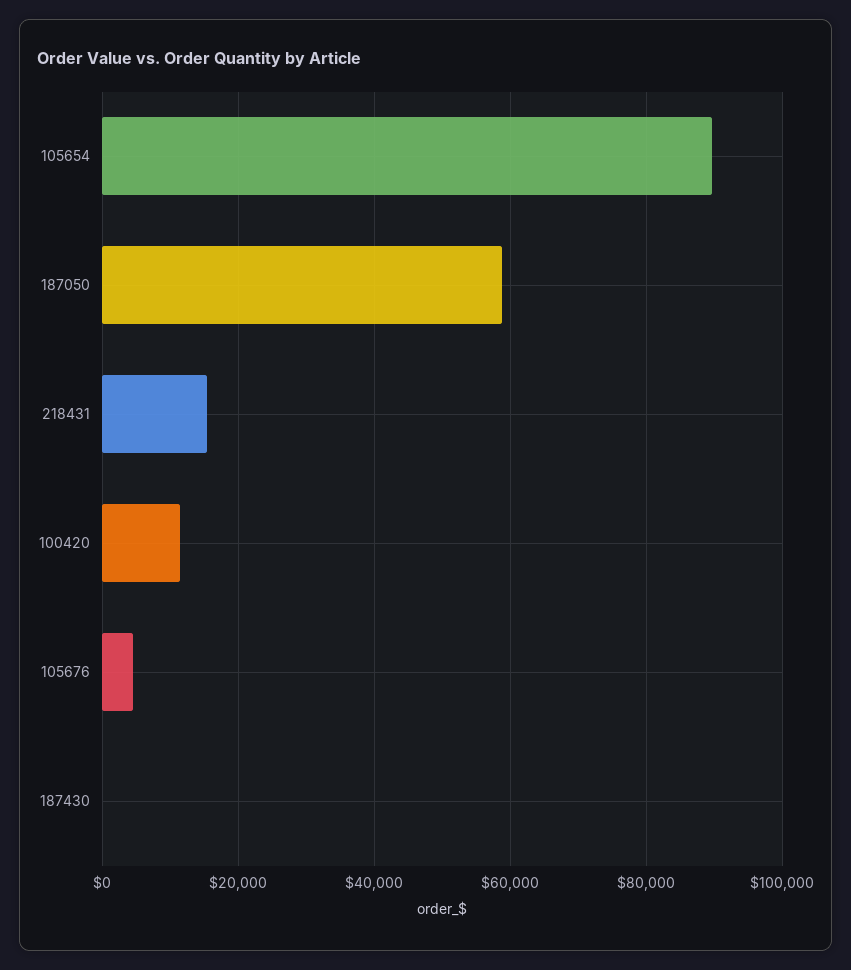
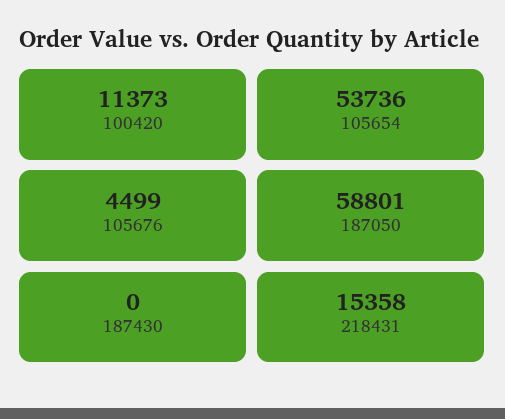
105654: 90000 -> 53736

